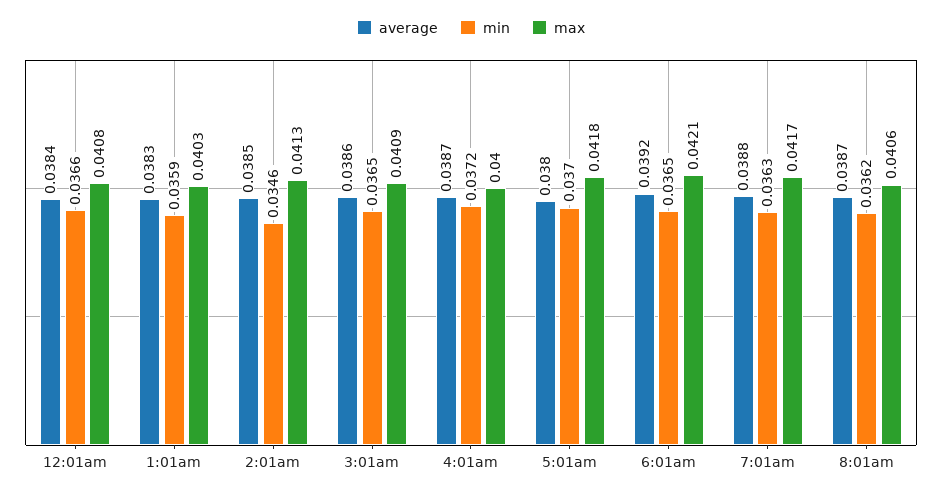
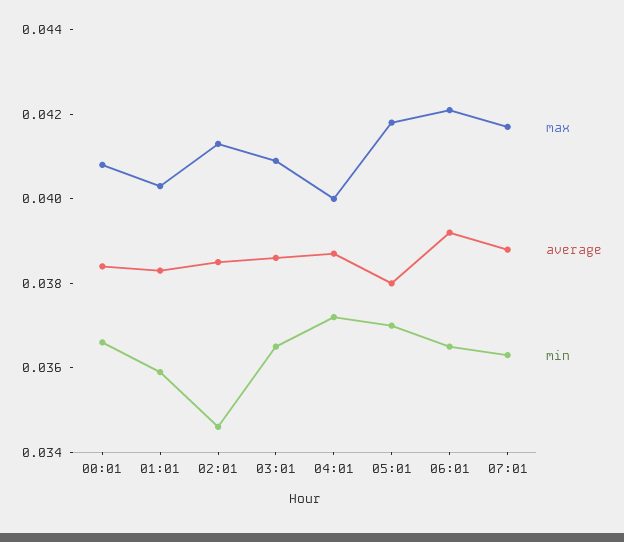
average, 8:01am: 0.0387 -> none
min, 8:01am: 0.0362 -> none
max, 8:01am: 0.0406 -> none

